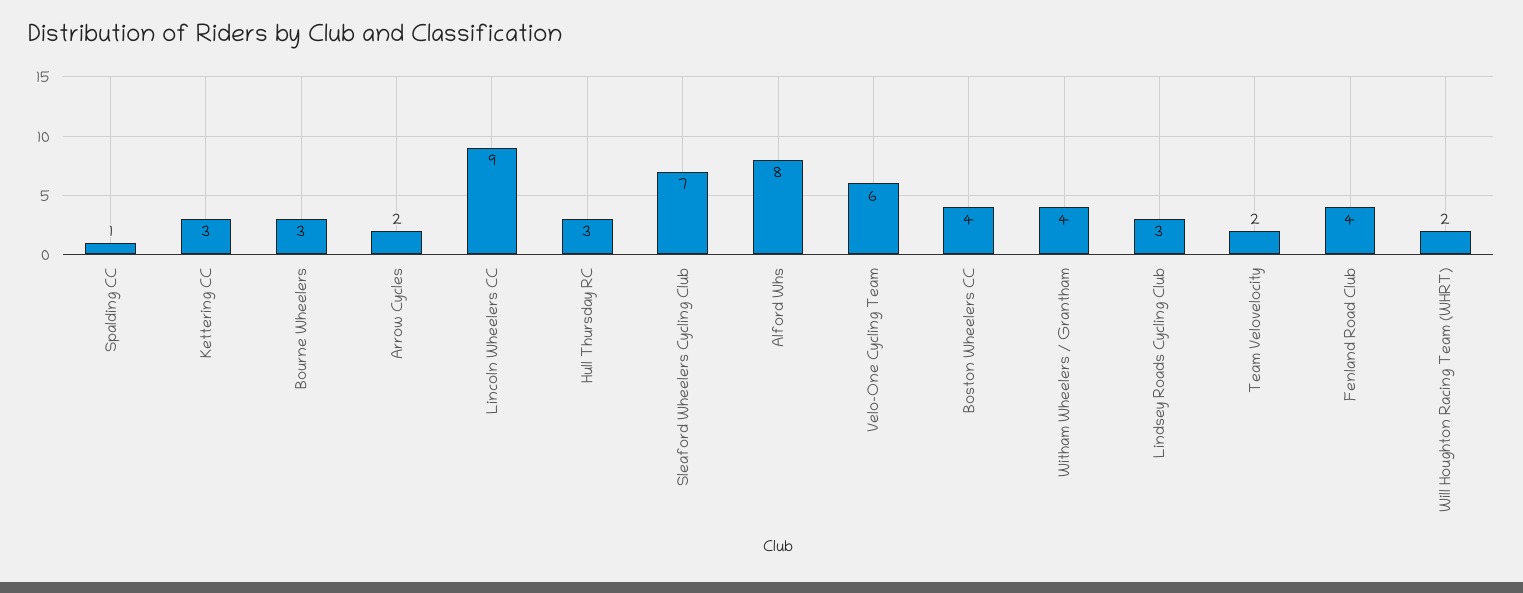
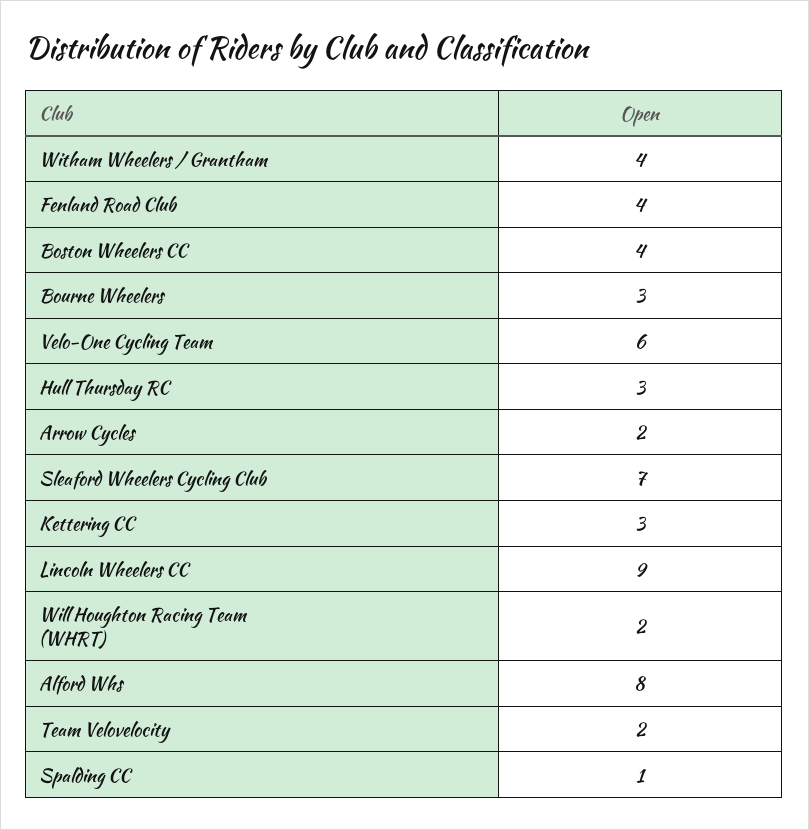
Lindsey Roads Cycling Club: 3 -> none

